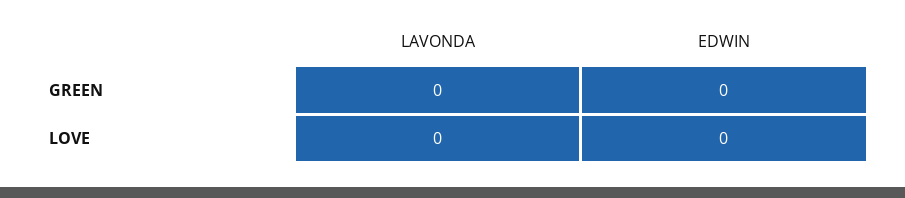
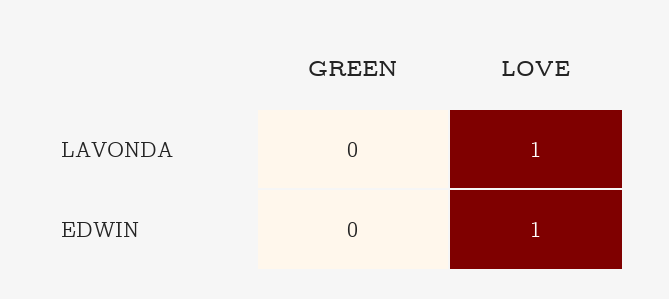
LAVONDA, LOVE: 0 -> 1
EDWIN, LOVE: 0 -> 1

